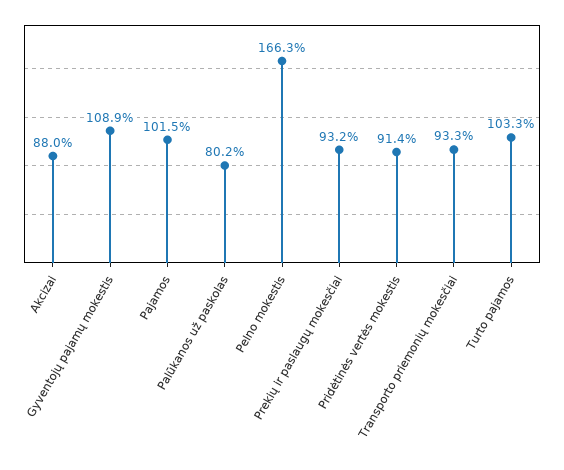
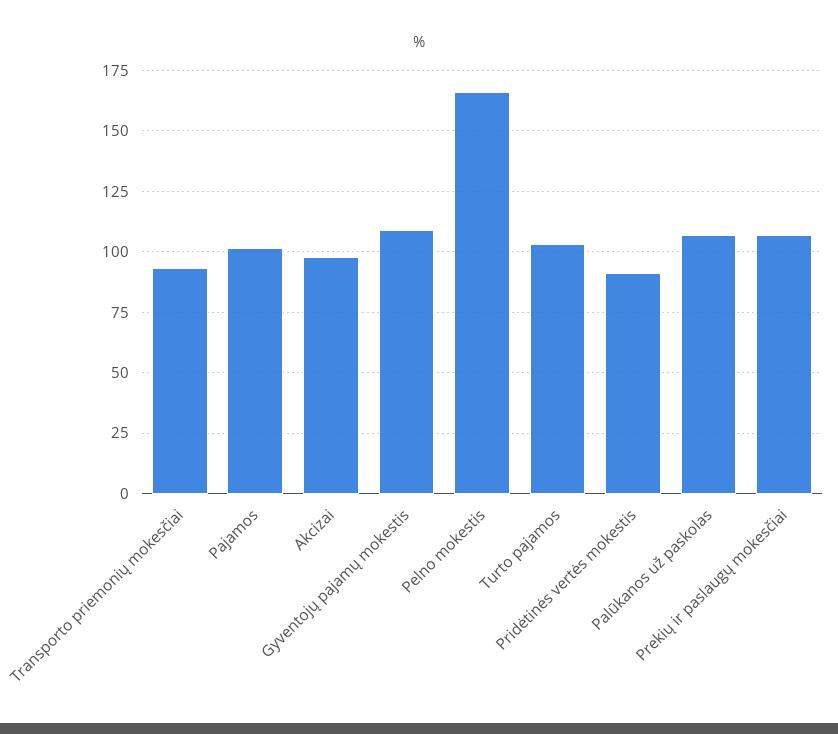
Akcizai: 88 -> 97.5
Palūkanos už paskolas: 80.2 -> 107.5
Prekių ir paslaugų mokesčiai: 93.2 -> 107.5

